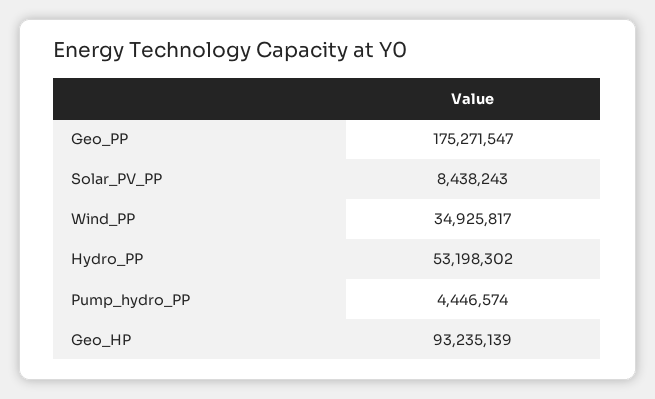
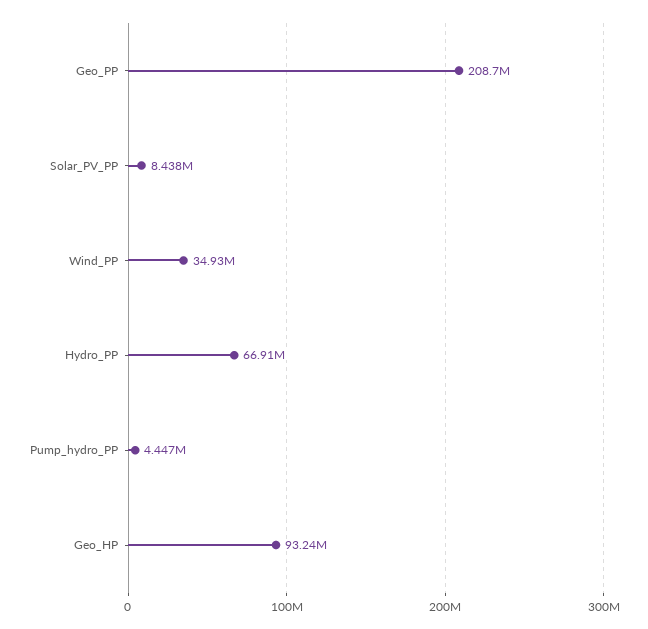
Geo_PP: 175271547 -> 208700000
Hydro_PP: 53198302 -> 66910000

